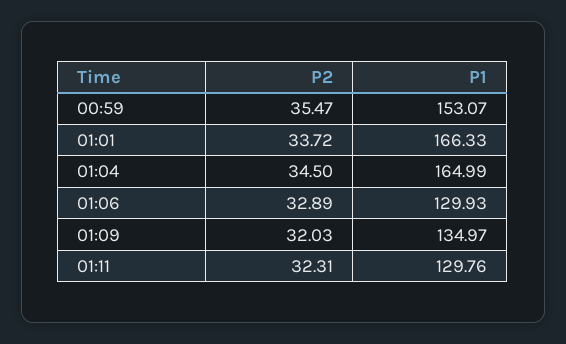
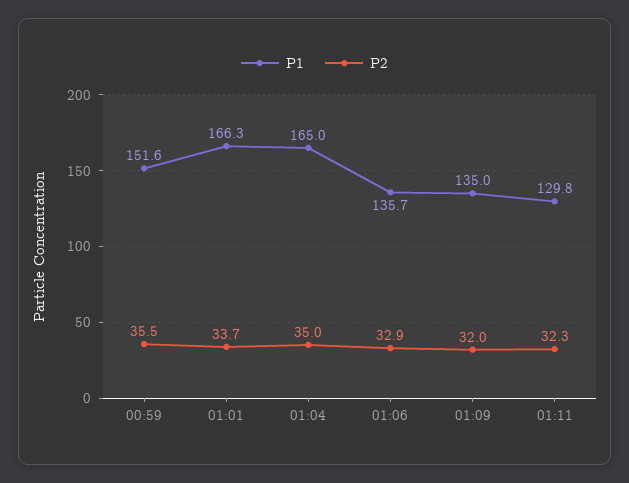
P1, 00:59: 153.07 -> 151.6
P2, 01:04: 34.5 -> 35
P1, 01:06: 129.93 -> 135.7

